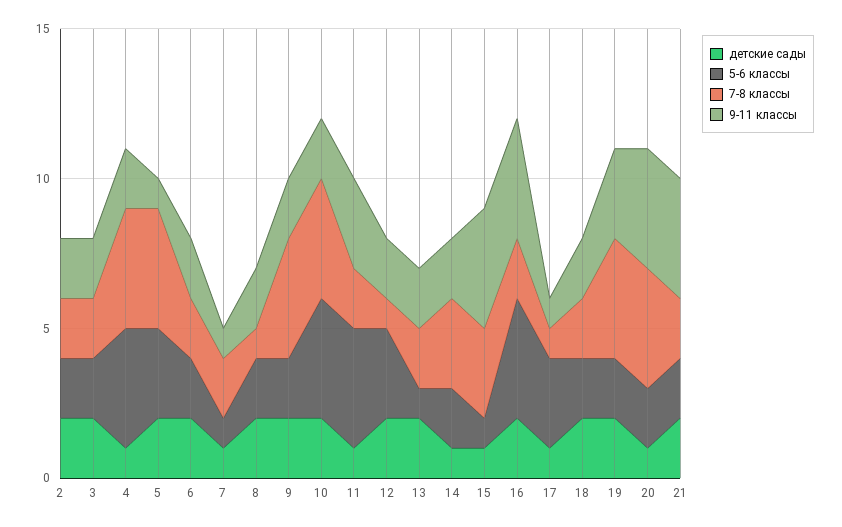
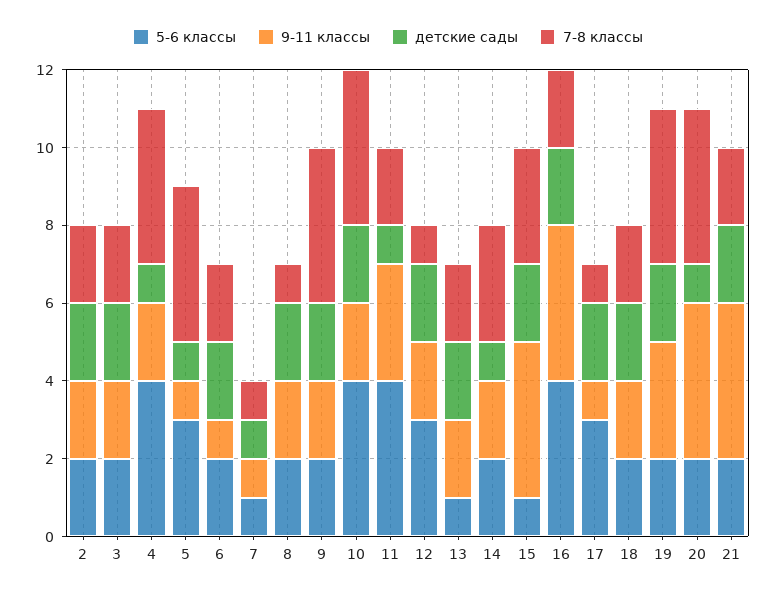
детские сады, 5: 2 -> 1
9-11 классы, 6: 2 -> 1
7-8 классы, 7: 2 -> 1
детские сады, 15: 1 -> 2
детские сады, 17: 1 -> 2

